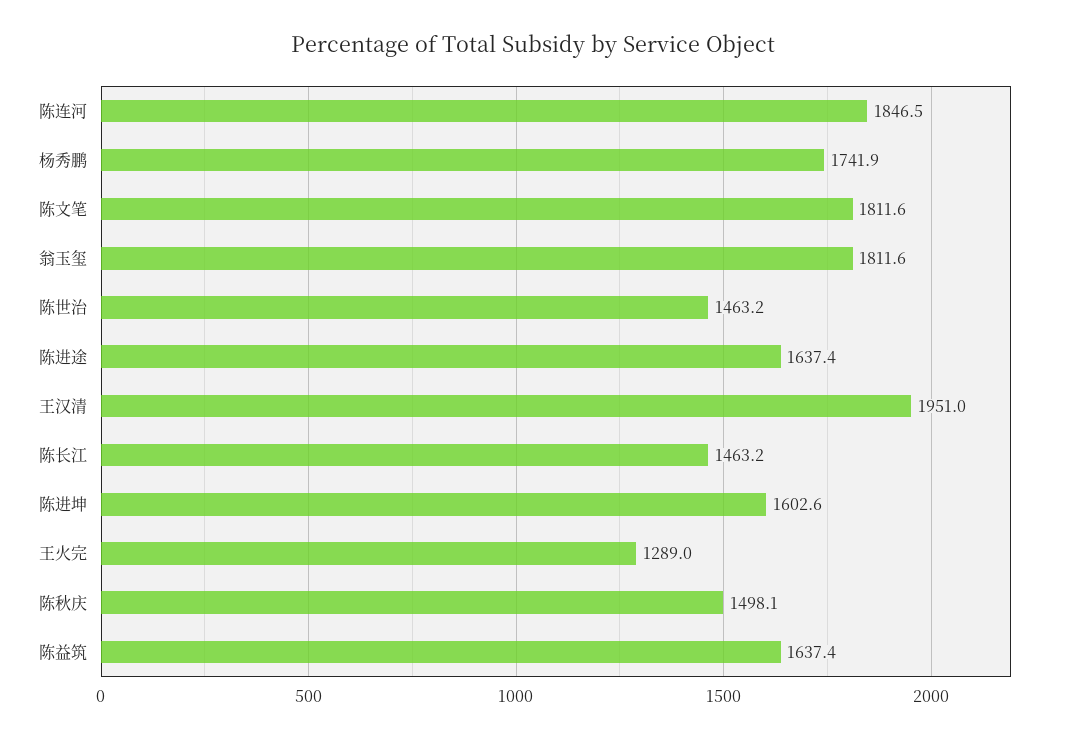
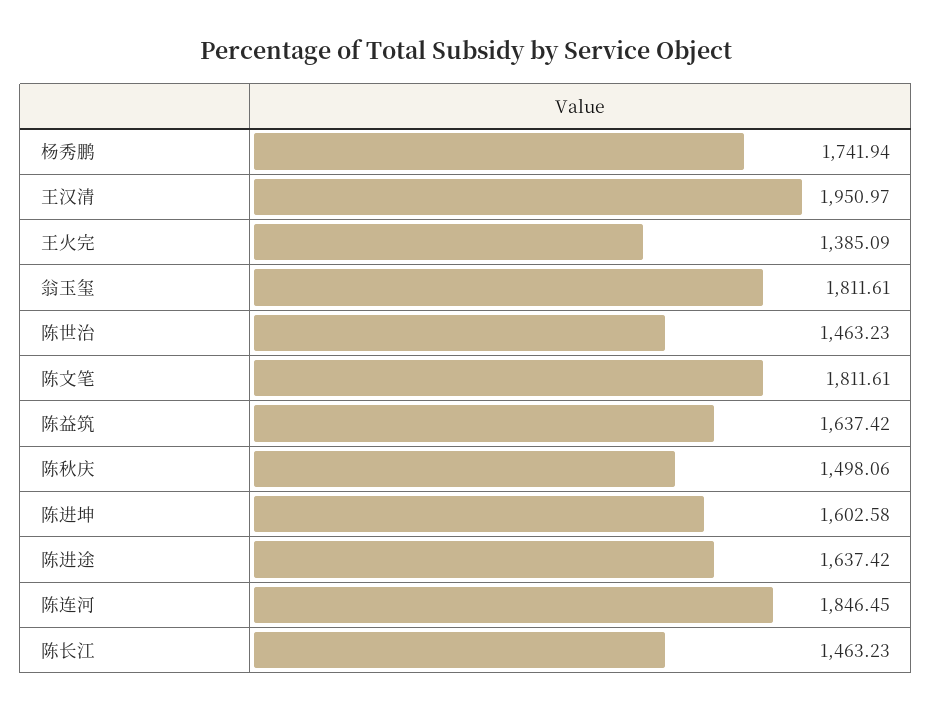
王火完: 1289 -> 1385.09

